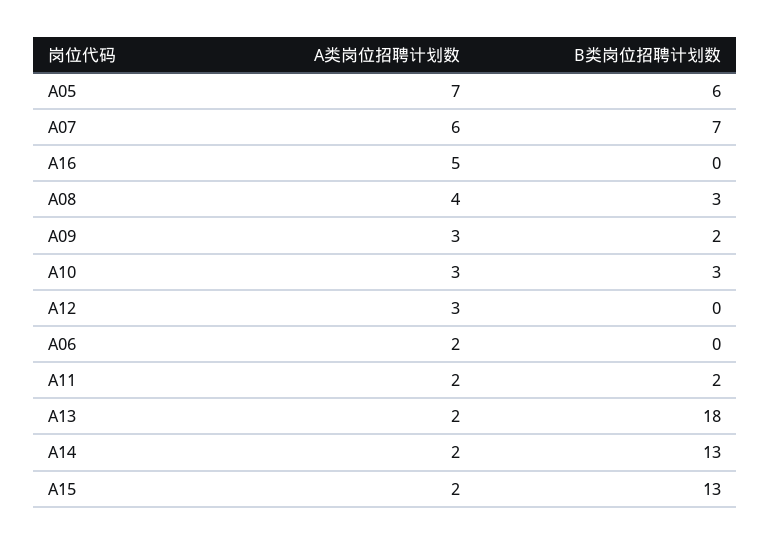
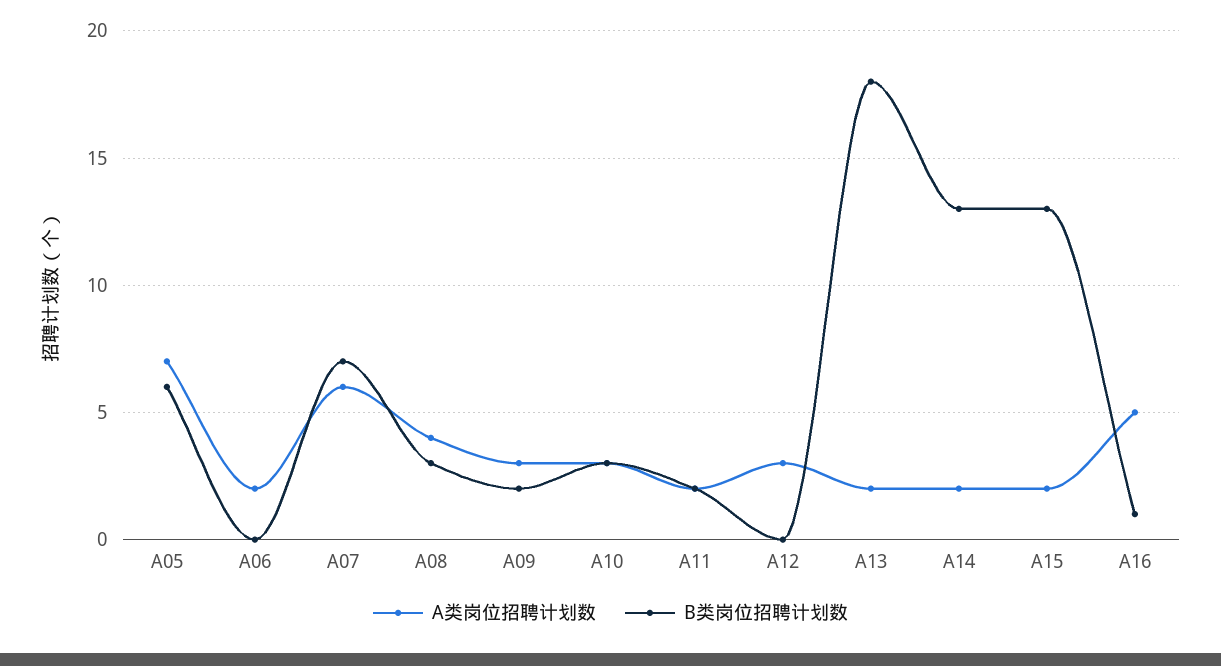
B类岗位招聘计划数, A16: 0 -> 1

